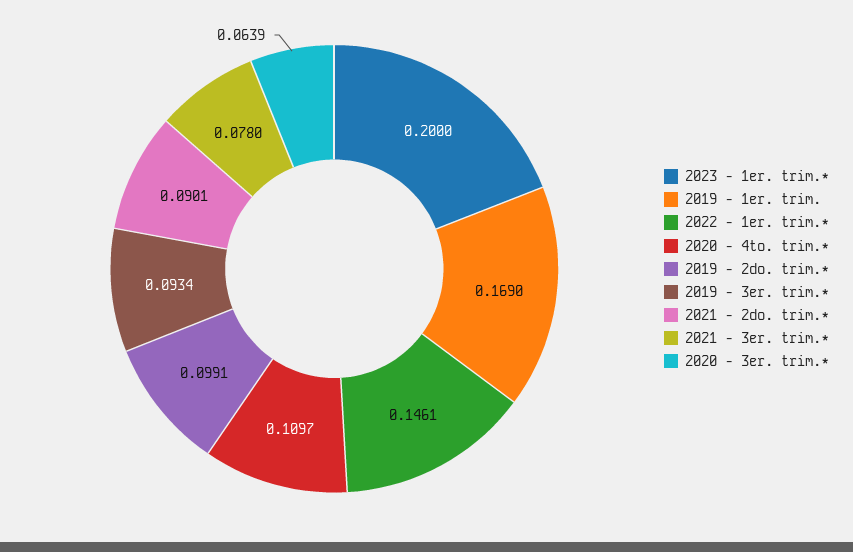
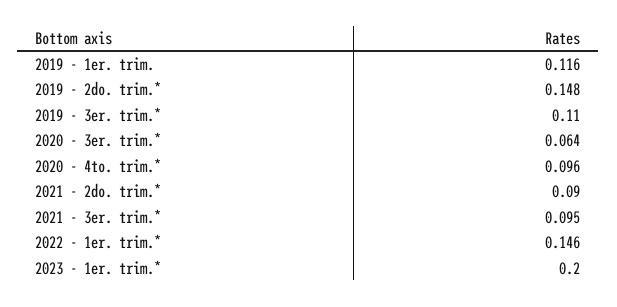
2019 - 1er. trim.: 0.169 -> 0.116
2020 - 4to. trim.*: 0.1097 -> 0.096
2019 - 2do. trim.*: 0.0991 -> 0.148
2019 - 3er. trim.*: 0.0934 -> 0.11
2021 - 3er. trim.*: 0.078 -> 0.095

